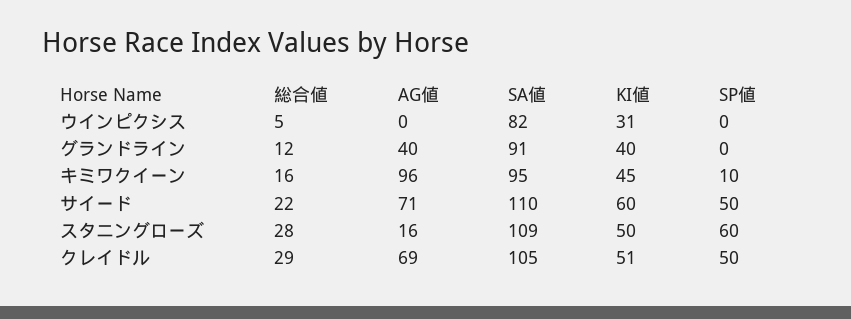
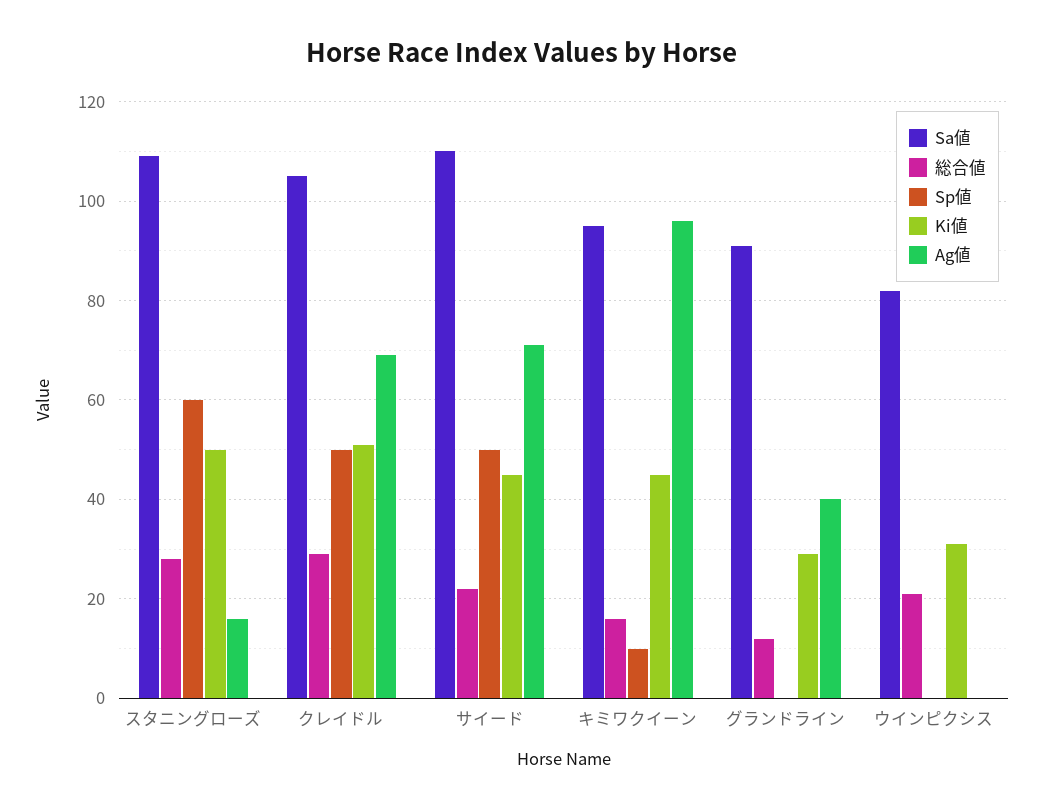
総合値, ウインピクシス: 5 -> 20
KI値, グランドライン: 40 -> 30
KI値, サイード: 60 -> 45

